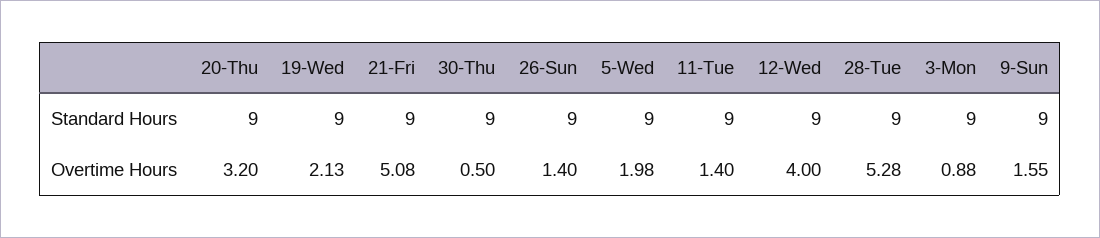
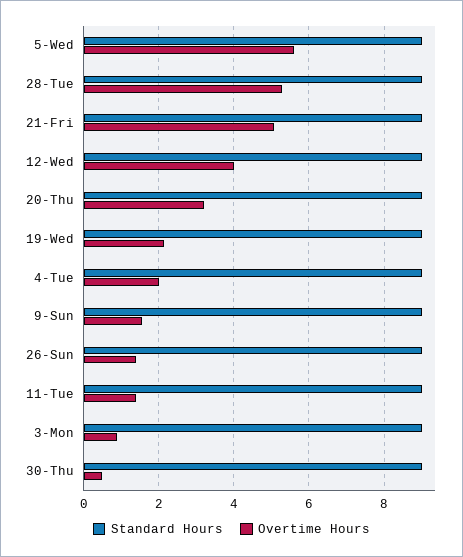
Overtime Hours, 5-Wed: 1.98 -> 5.6
Standard Hours, 4-Tue: none -> 9
Overtime Hours, 4-Tue: none -> 2

